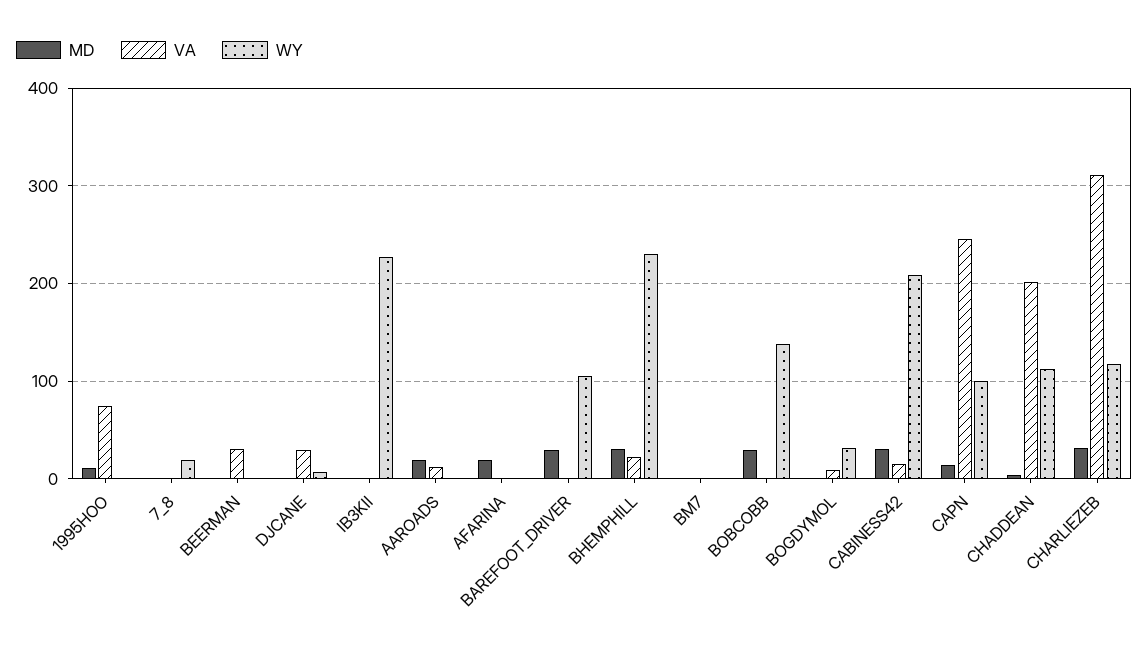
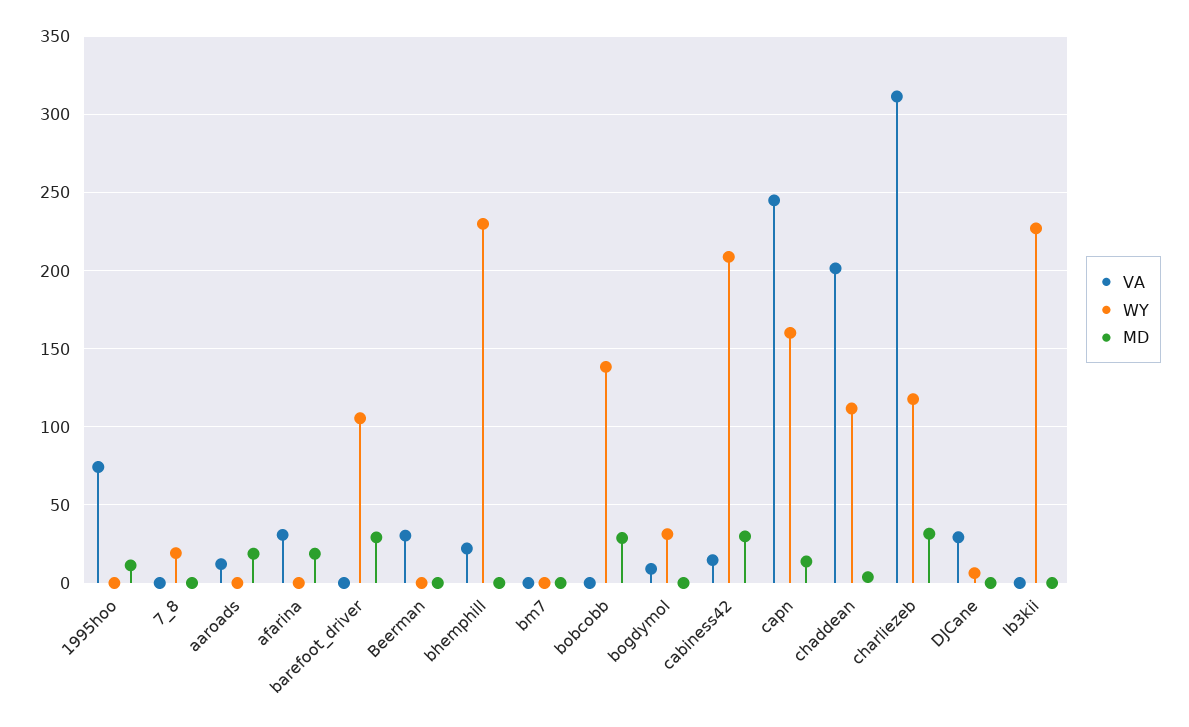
VA, AFARINA: 0 -> 30
MD, BHEMPHILL: 30 -> 0
WY, CAPN: 100 -> 160

